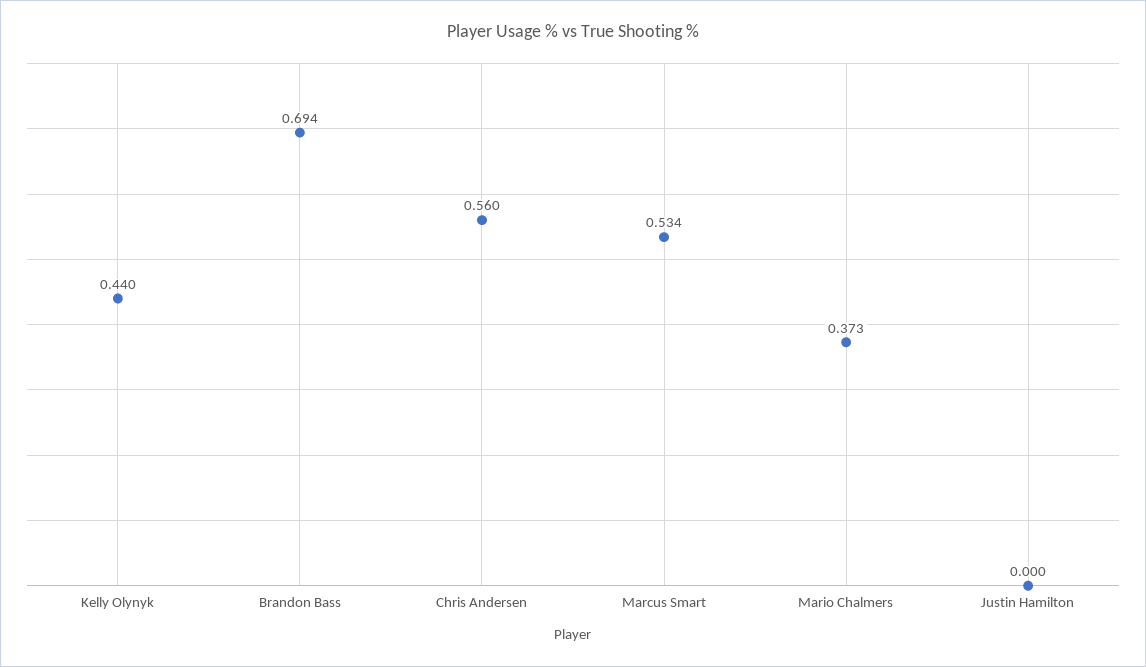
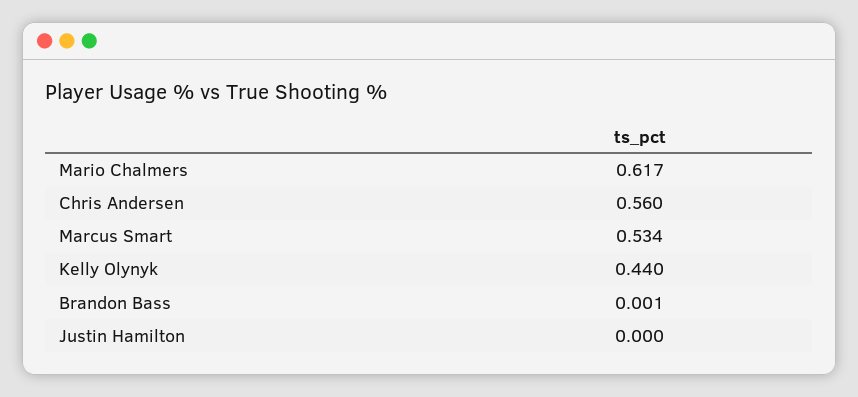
Brandon Bass: 0.694 -> 0.001
Mario Chalmers: 0.373 -> 0.617

